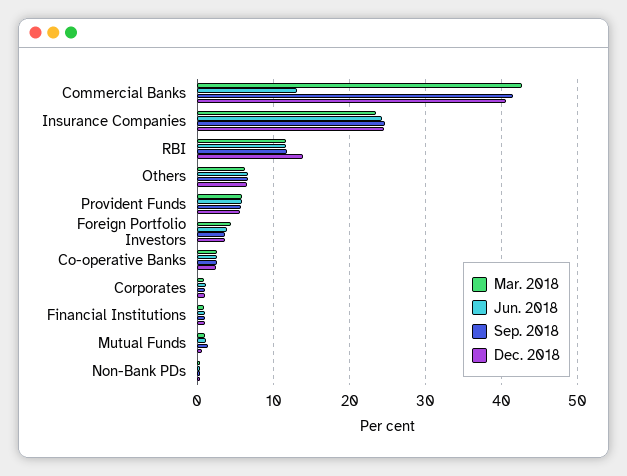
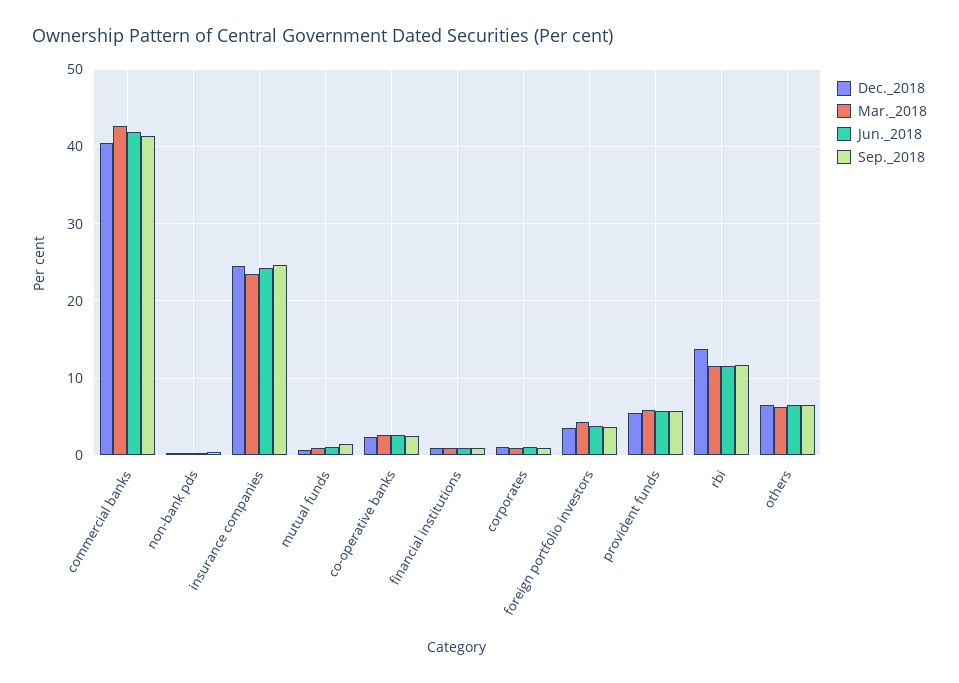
Jun. 2018, Commercial Banks: 13 -> 42

